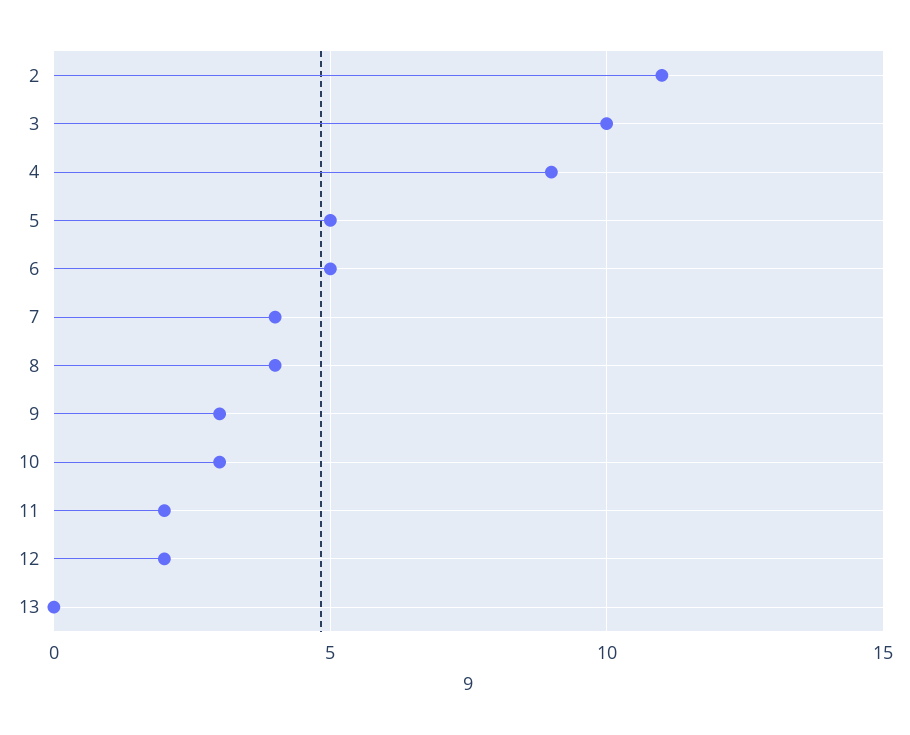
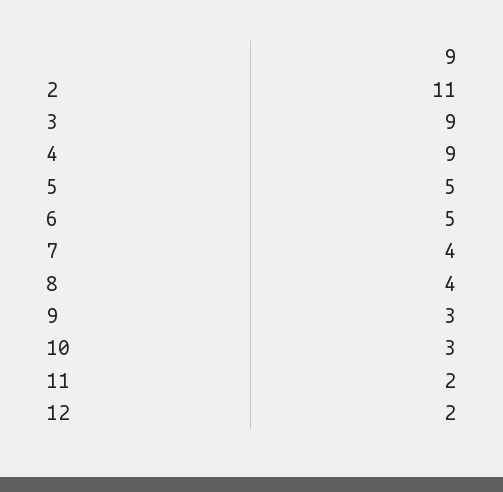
3: 10 -> 9
13: 0 -> none

